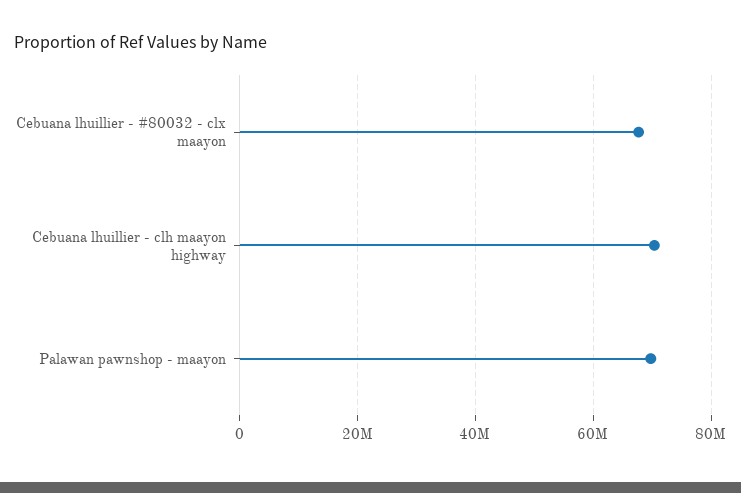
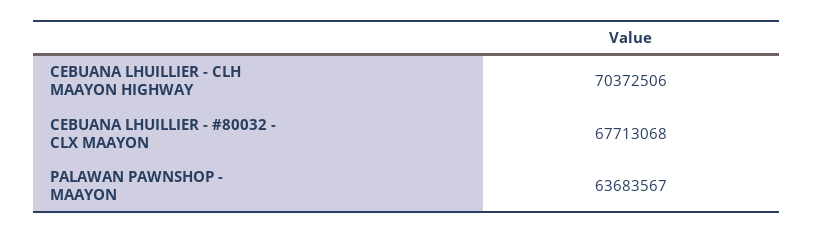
Palawan pawnshop - maayon: 70000000 -> 63683567

